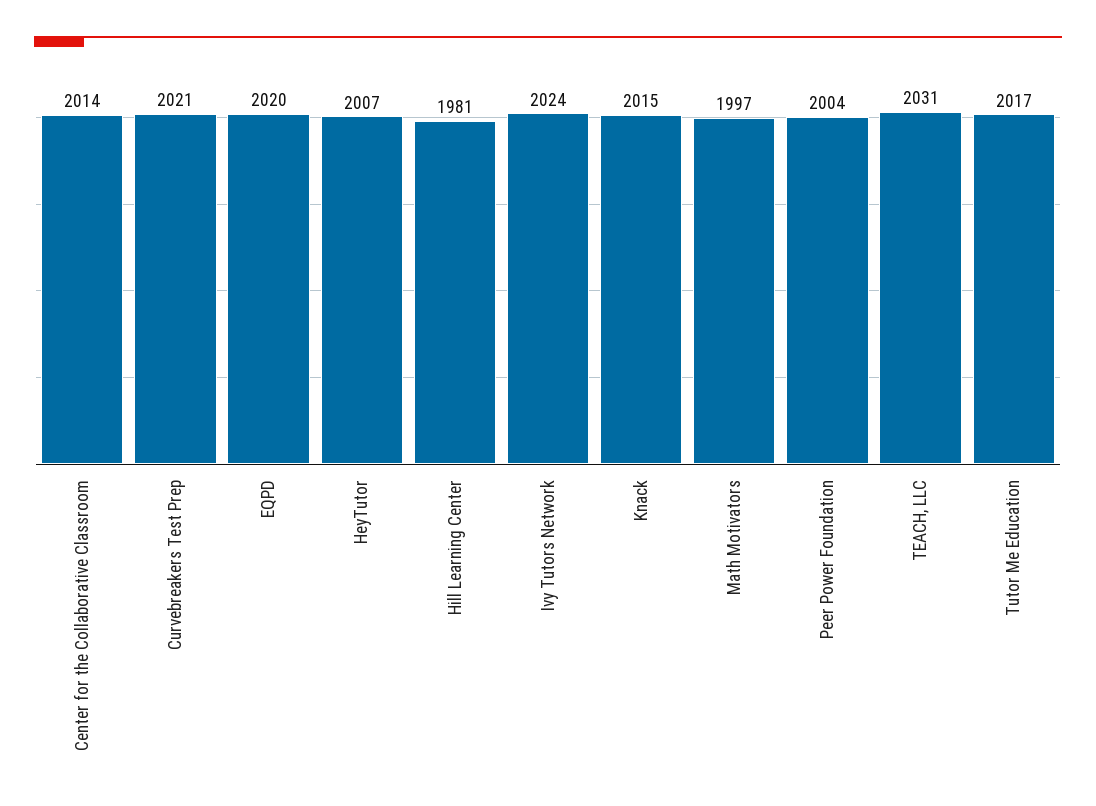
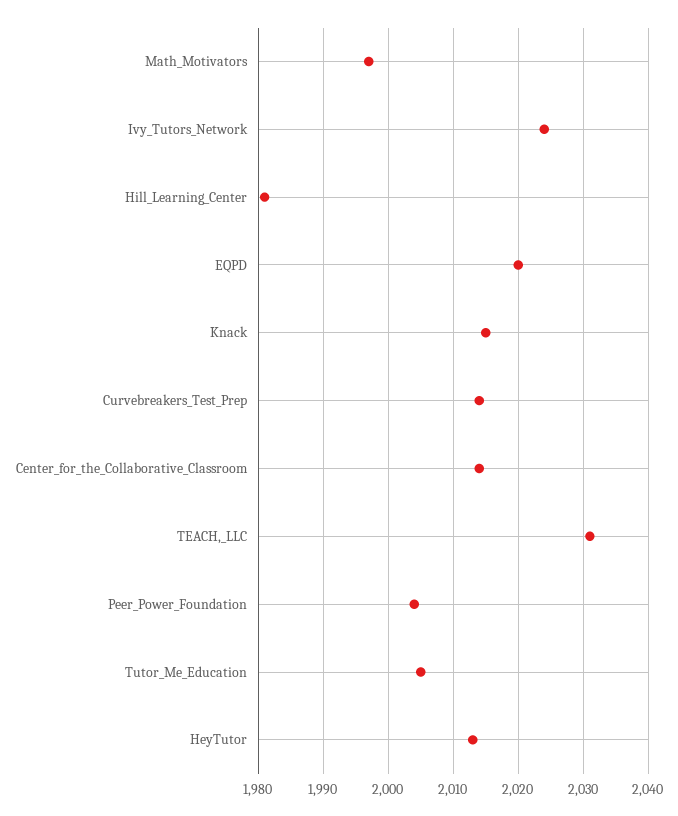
Curvebreakers Test Prep: 2021 -> 2014
HeyTutor: 2007 -> 2013
Tutor Me Education: 2017 -> 2005

